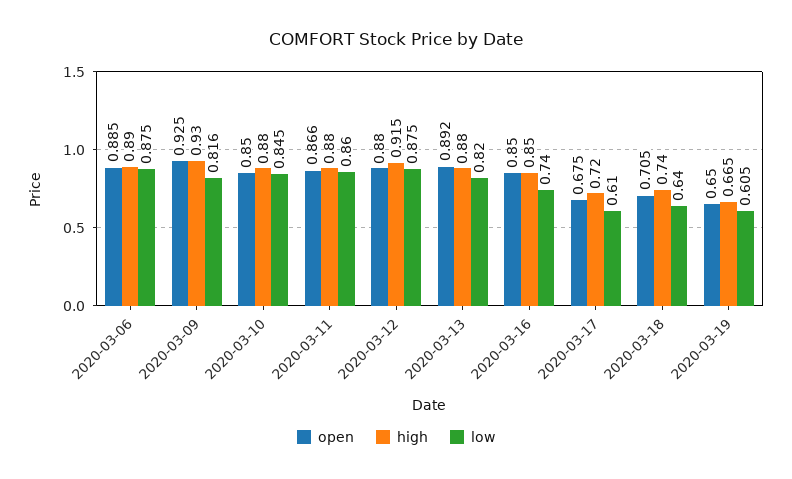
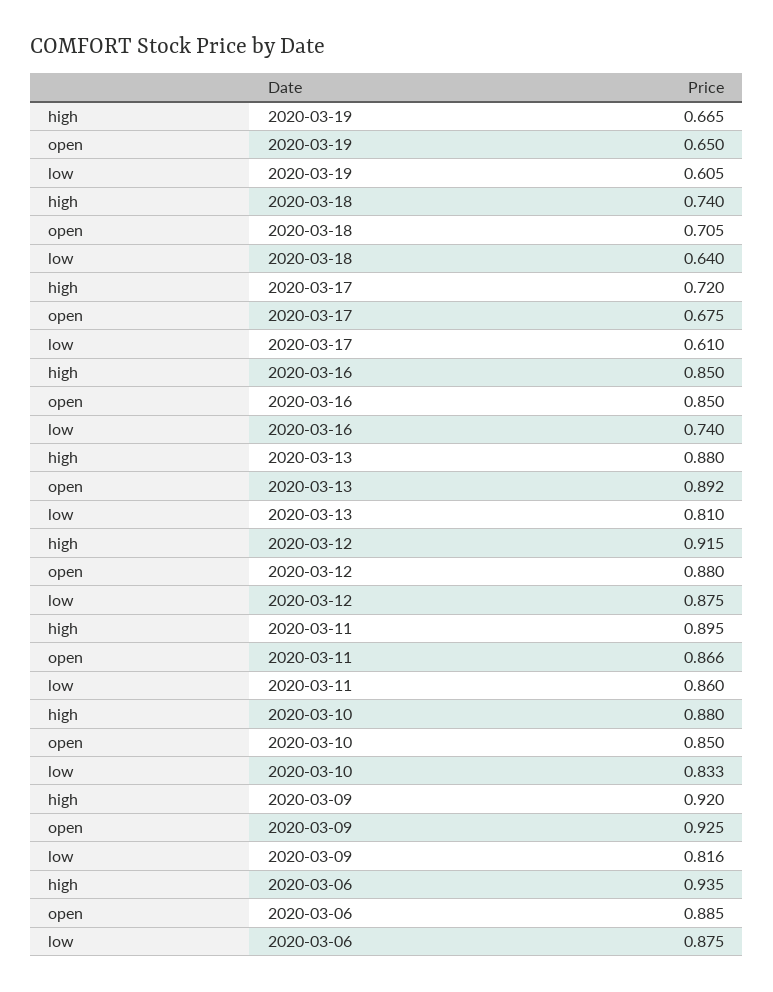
high, 2020-03-06: 0.89 -> 0.935
high, 2020-03-09: 0.93 -> 0.92
low, 2020-03-10: 0.845 -> 0.833
high, 2020-03-11: 0.88 -> 0.895
low, 2020-03-13: 0.82 -> 0.81

